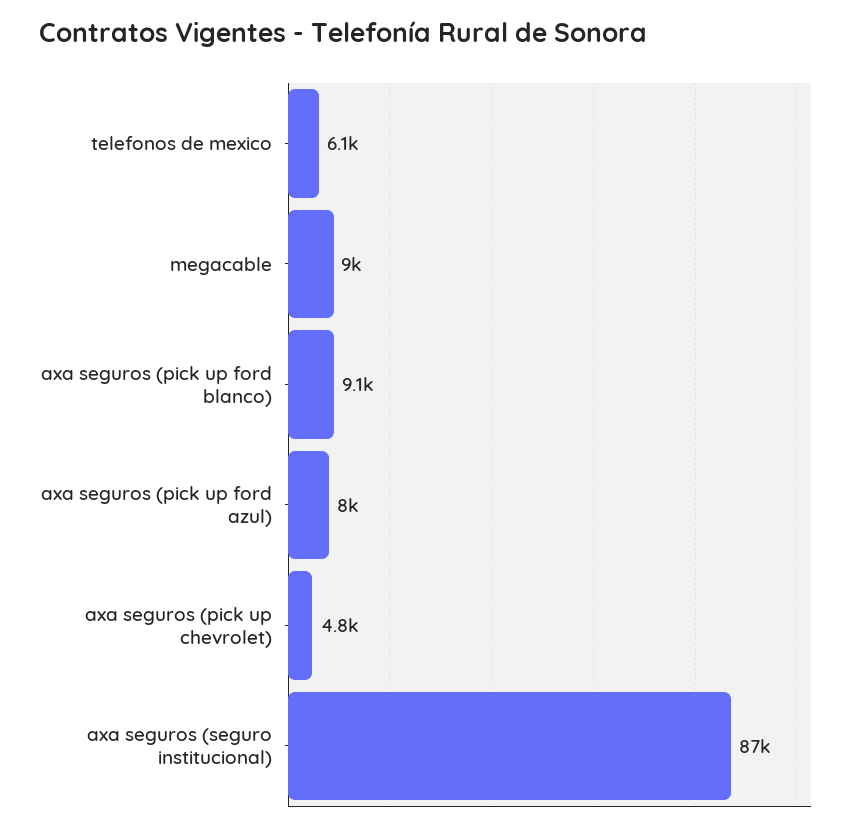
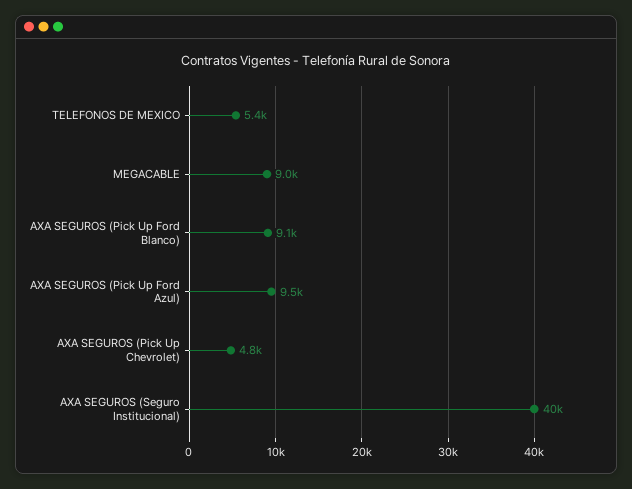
telefonos de mexico: 6100 -> 5400
axa seguros (pick up ford azul): 8000 -> 9500
axa seguros (seguro institucional): 87000 -> 40000

